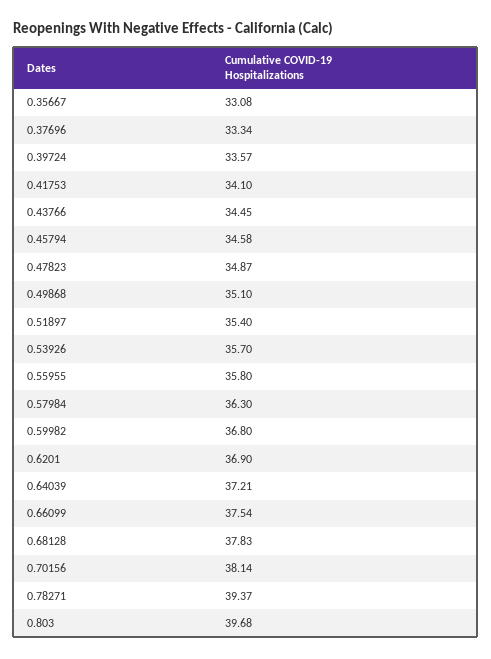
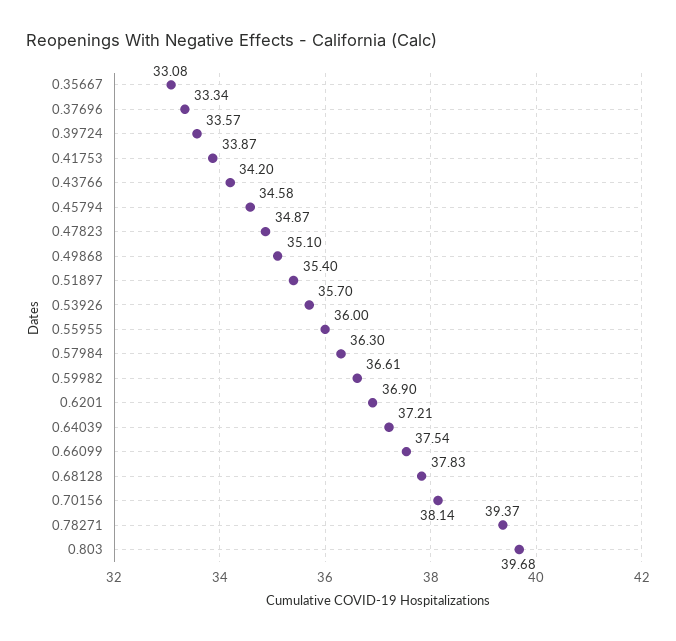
0.41753: 34.1 -> 33.87
0.43766: 34.45 -> 34.2
0.55955: 35.8 -> 36
0.59982: 36.8 -> 36.61

